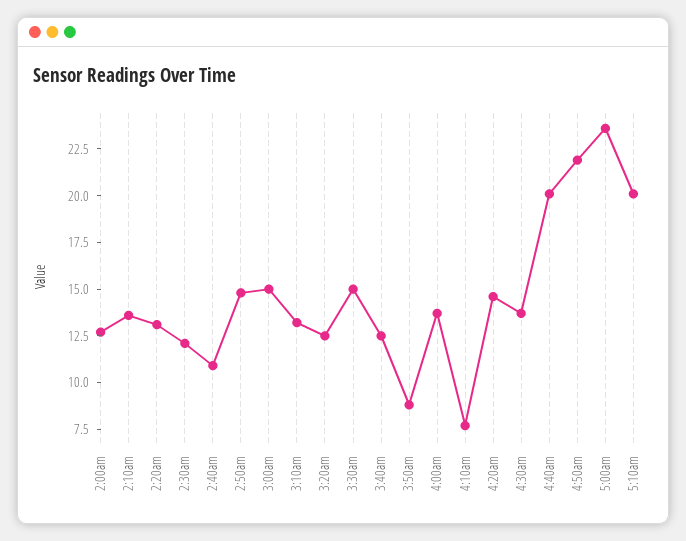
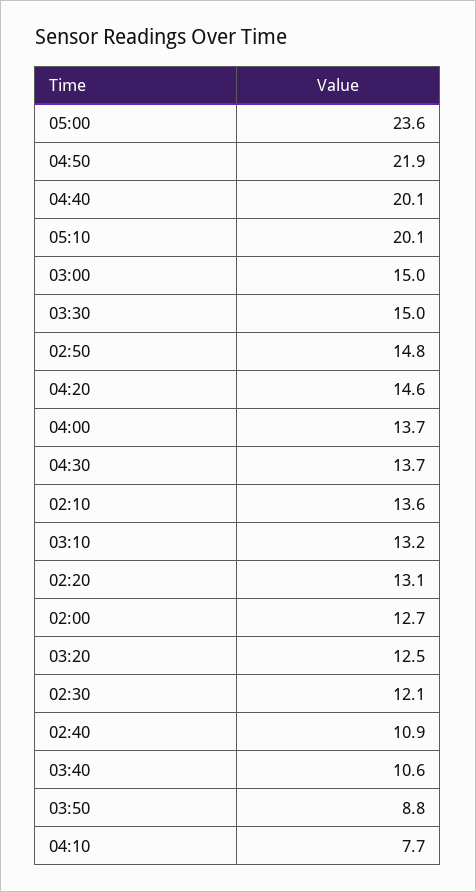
3:40am: 12.5 -> 10.6

